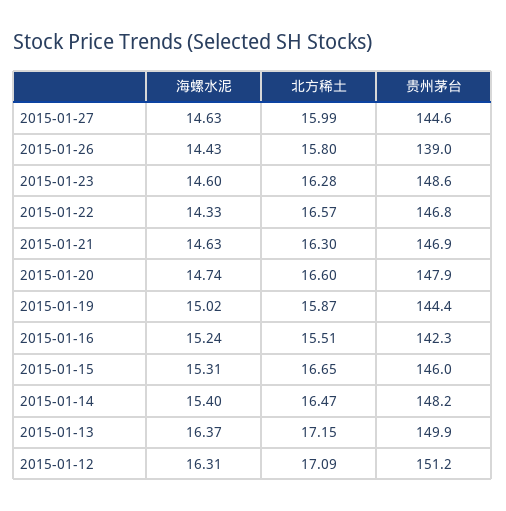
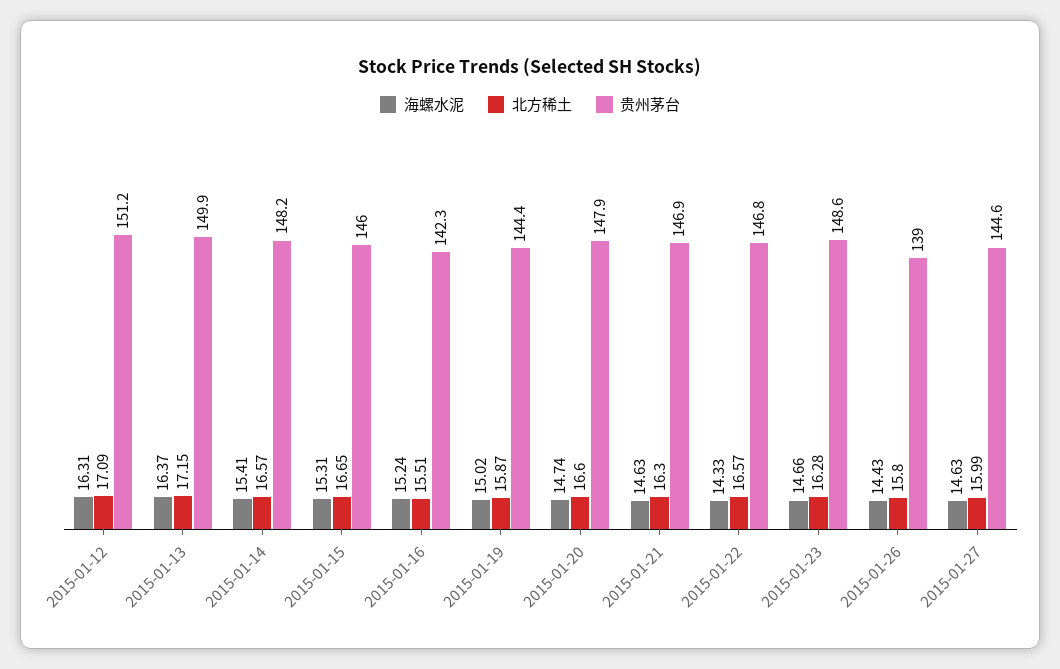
海螺水泥, 2015-01-23: 14.6 -> 14.66
海螺水泥, 2015-01-14: 15.4 -> 15.41
北方稀土, 2015-01-14: 16.47 -> 16.57

